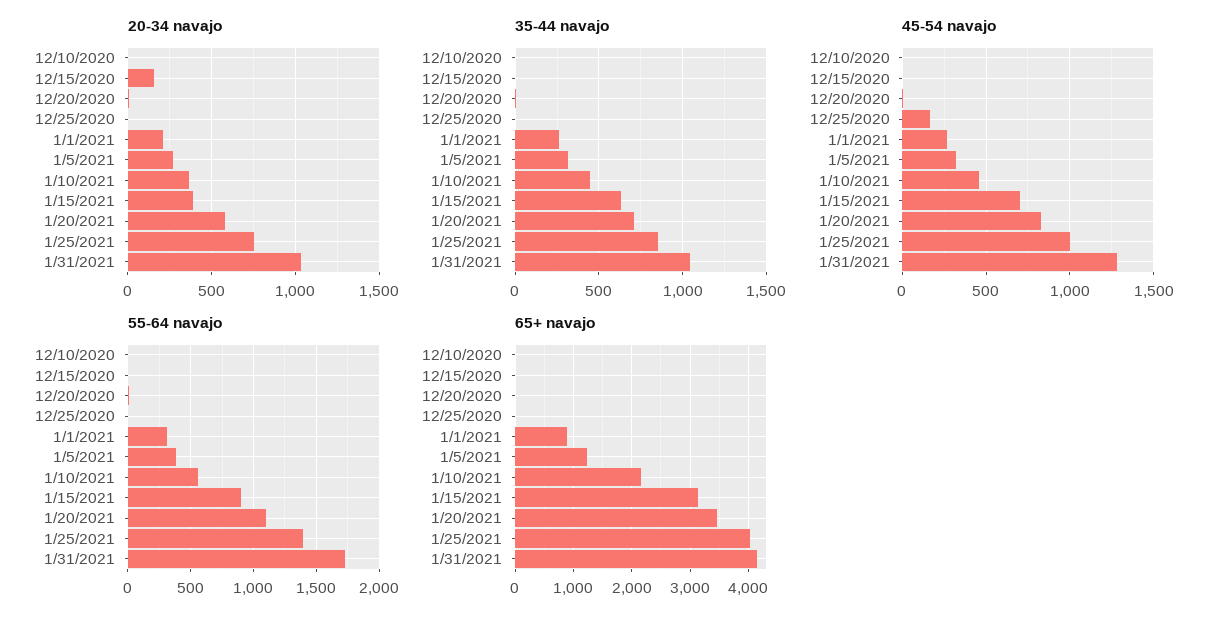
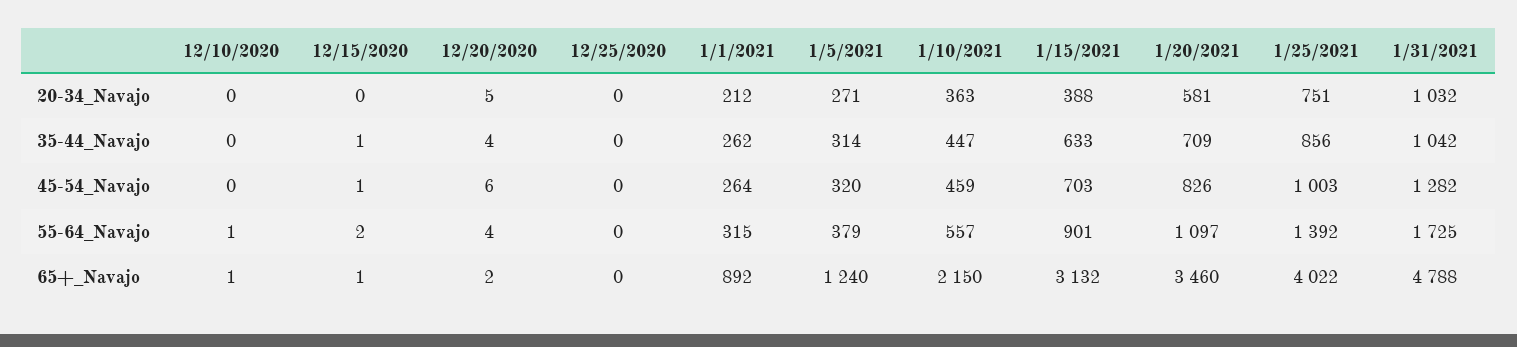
20-34 navajo, 12/15/2020: 150 -> 0
45-54 navajo, 12/25/2020: 150 -> 0
65+ navajo, 1/31/2021: 4200 -> 4788

